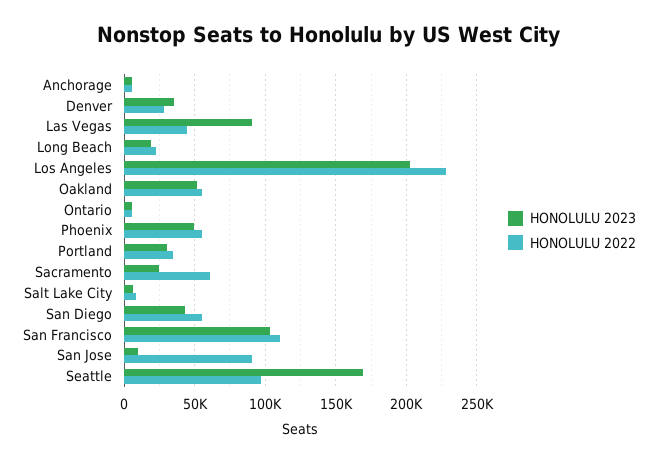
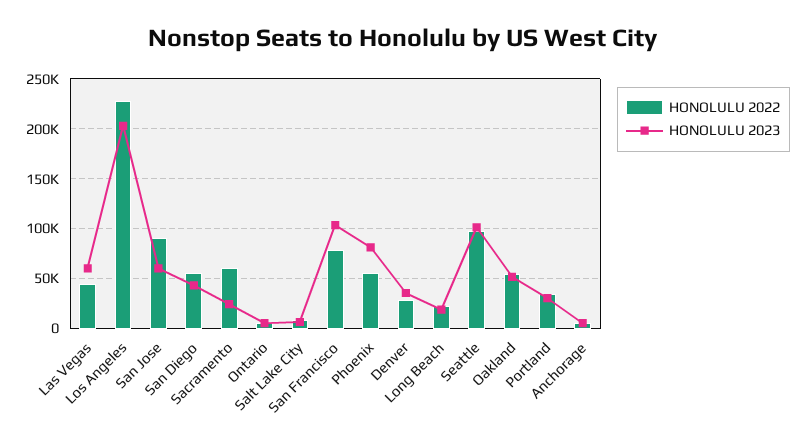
HONOLULU 2023, Las Vegas: 90000 -> 60000
HONOLULU 2023, Phoenix: 50000 -> 80000
HONOLULU 2022, San Francisco: 110000 -> 80000
HONOLULU 2023, San Jose: 10000 -> 60000
HONOLULU 2023, Seattle: 170000 -> 100000

